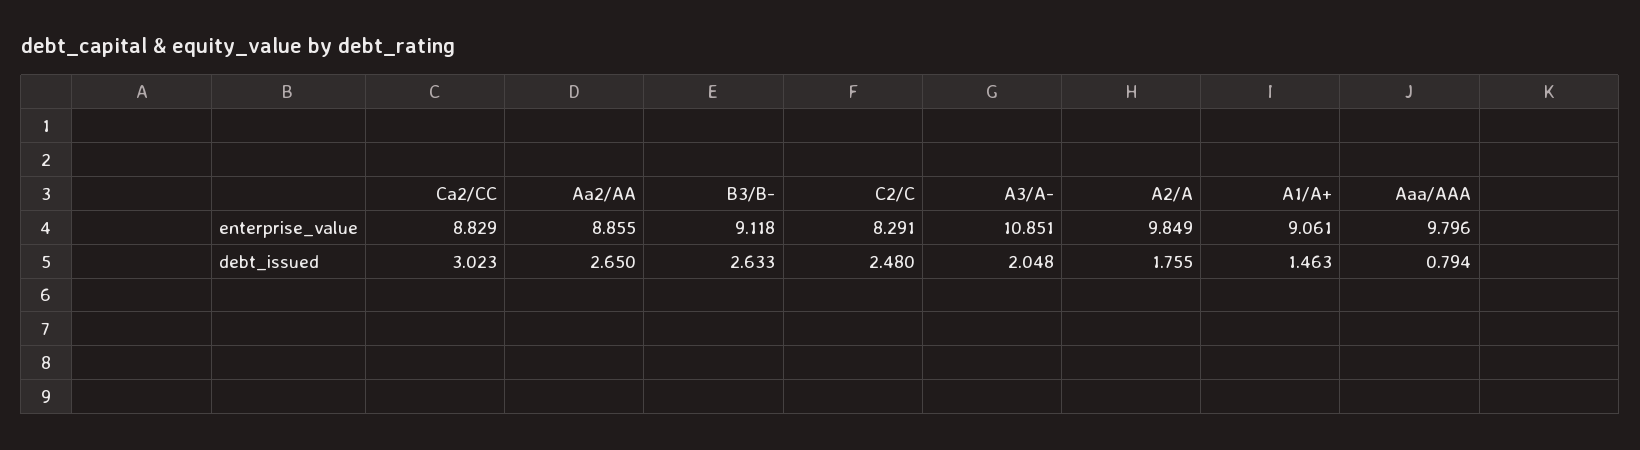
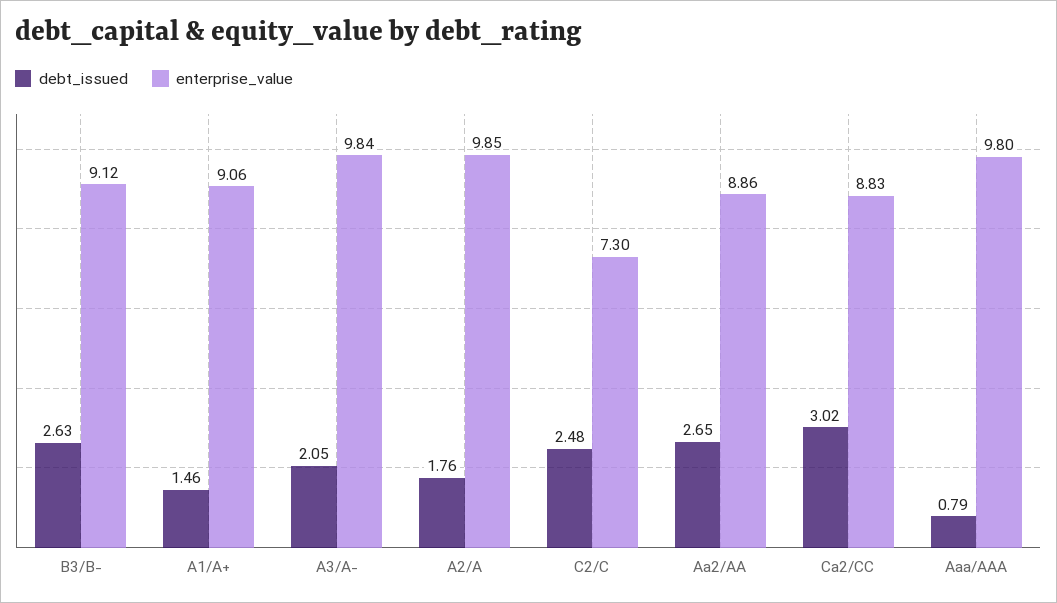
enterprise_value, C2/C: 8.291 -> 7.3
enterprise_value, A3/A-: 10.851 -> 9.84

